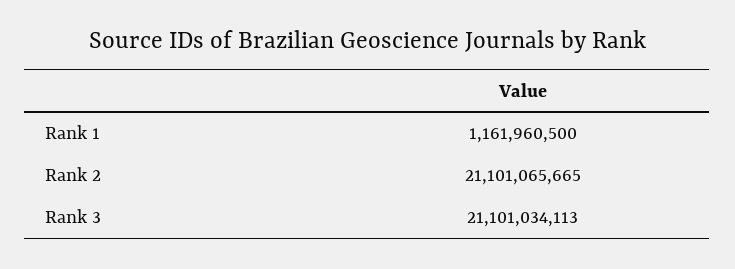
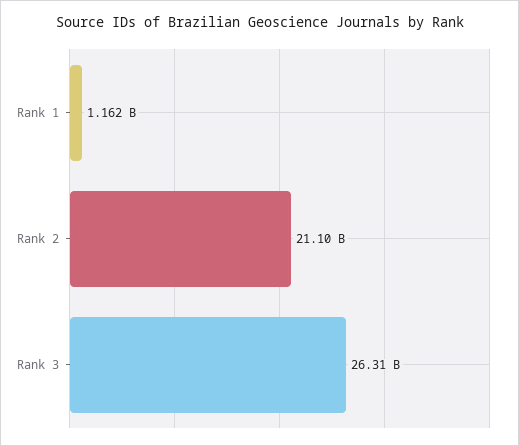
Rank 3: 21101034113 -> 26310000000

